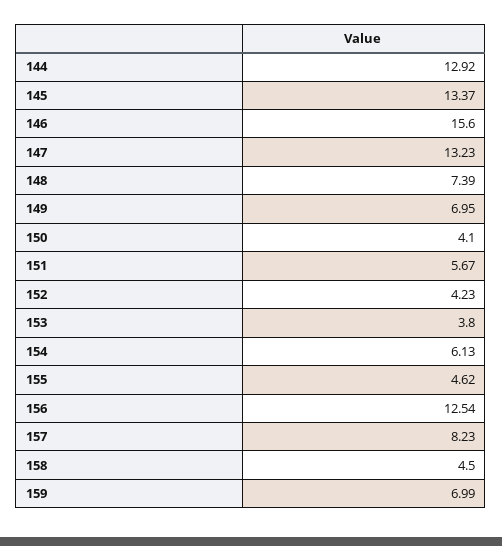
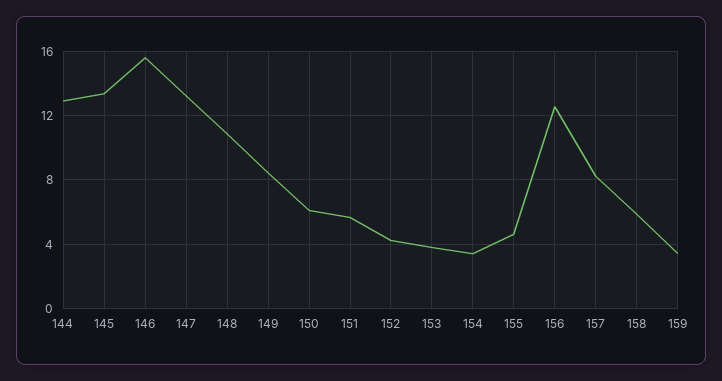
148: 7.39 -> 11
149: 6.95 -> 8.5
150: 4.1 -> 6
154: 6.13 -> 3.5
158: 4.5 -> 6
159: 6.99 -> 3.5

